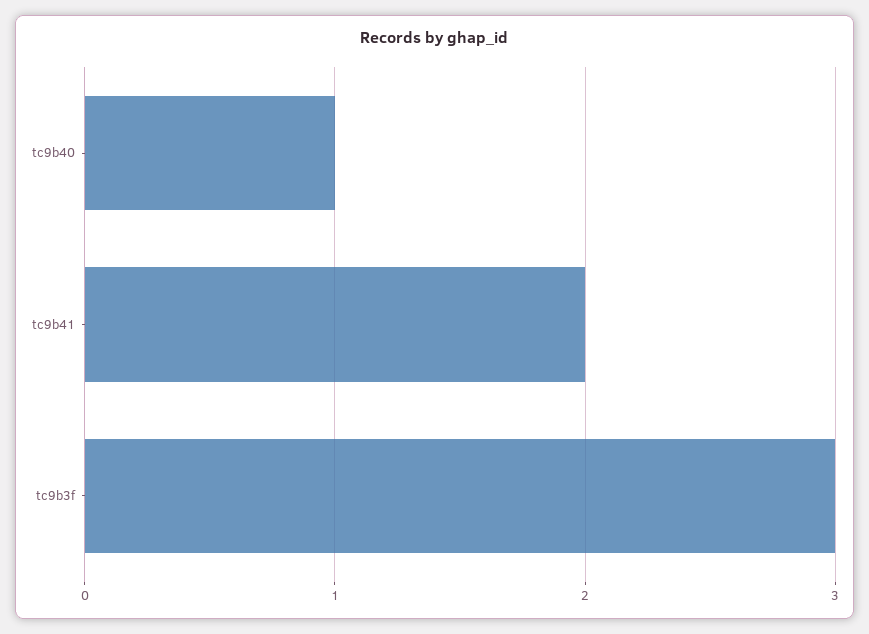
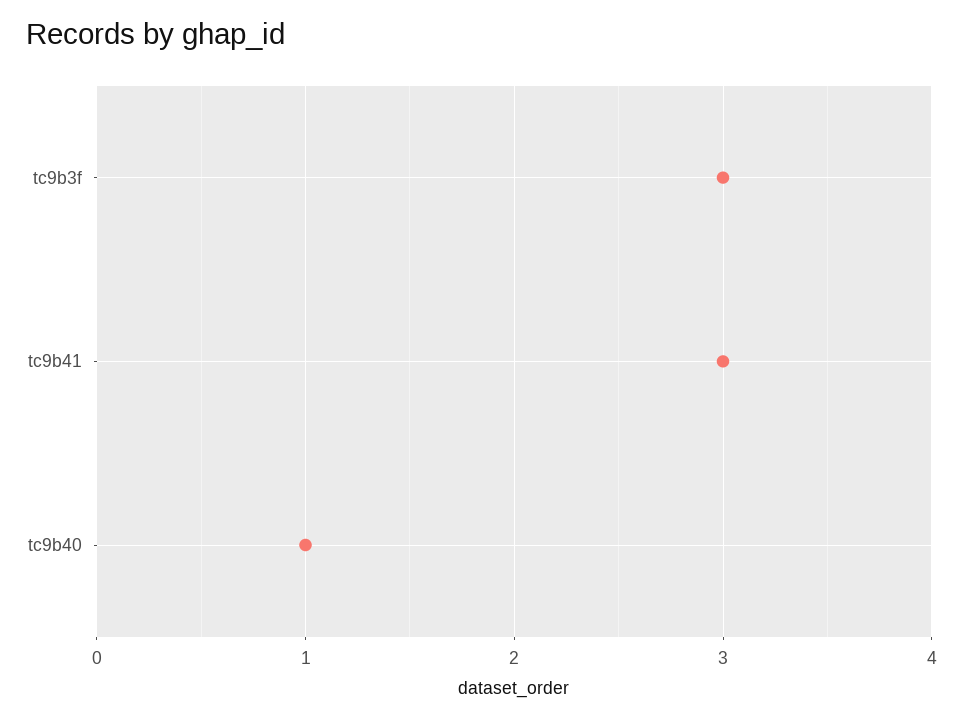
tc9b41: 2 -> 3

